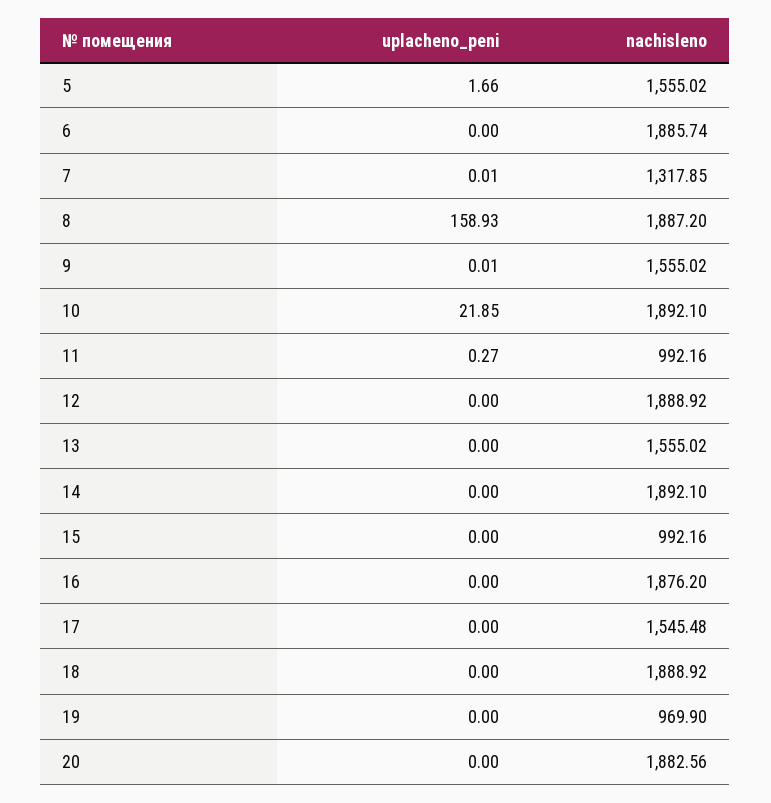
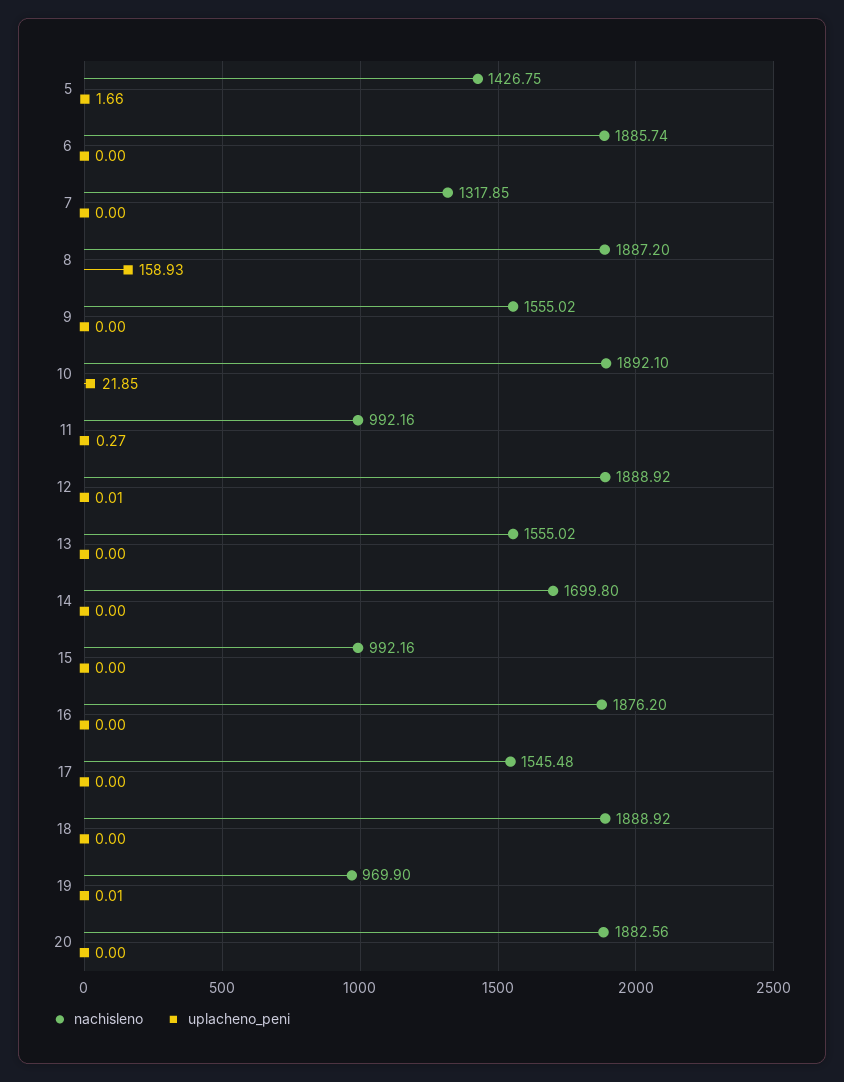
nachisleno, 5: 1555.02 -> 1426.75
uplacheno_peni, 7: 0.01 -> 0
uplacheno_peni, 9: 0.01 -> 0
uplacheno_peni, 12: 0 -> 0.01
nachisleno, 14: 1892.1 -> 1699.8
uplacheno_peni, 19: 0 -> 0.01

